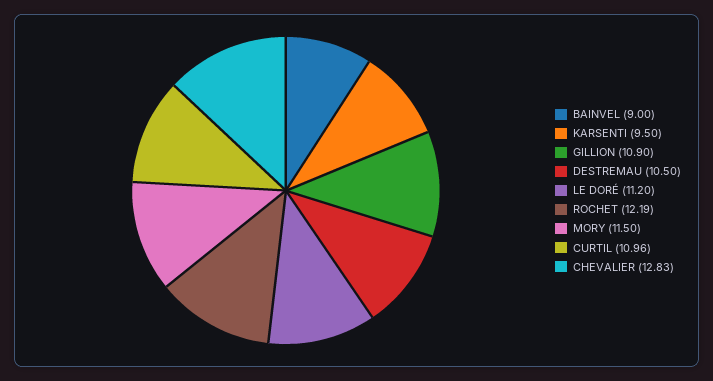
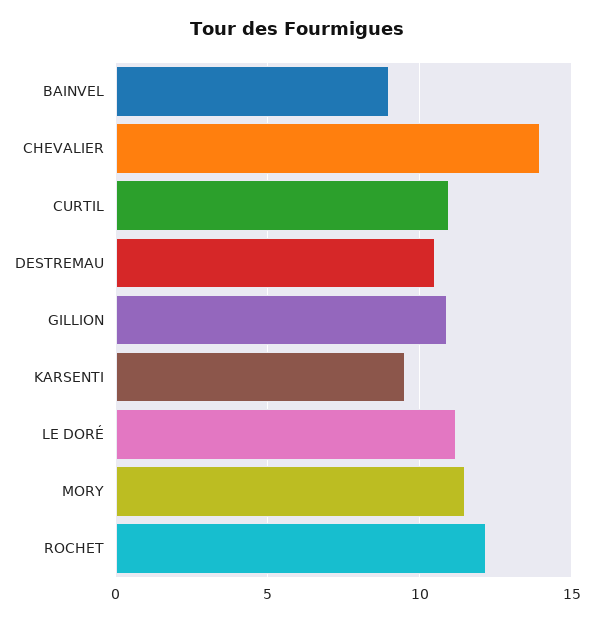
CHEVALIER: 12.83 -> 14

